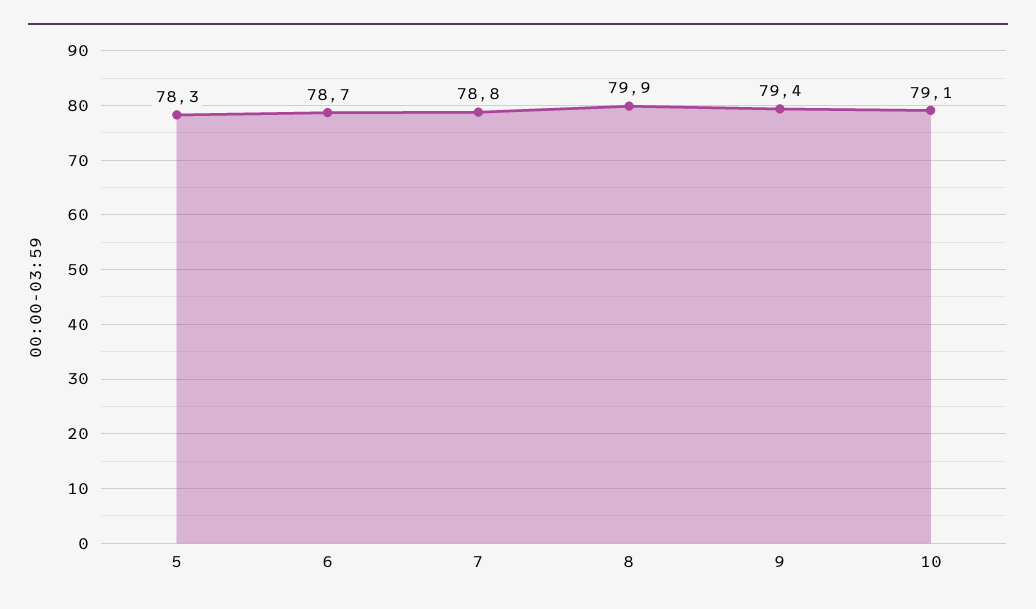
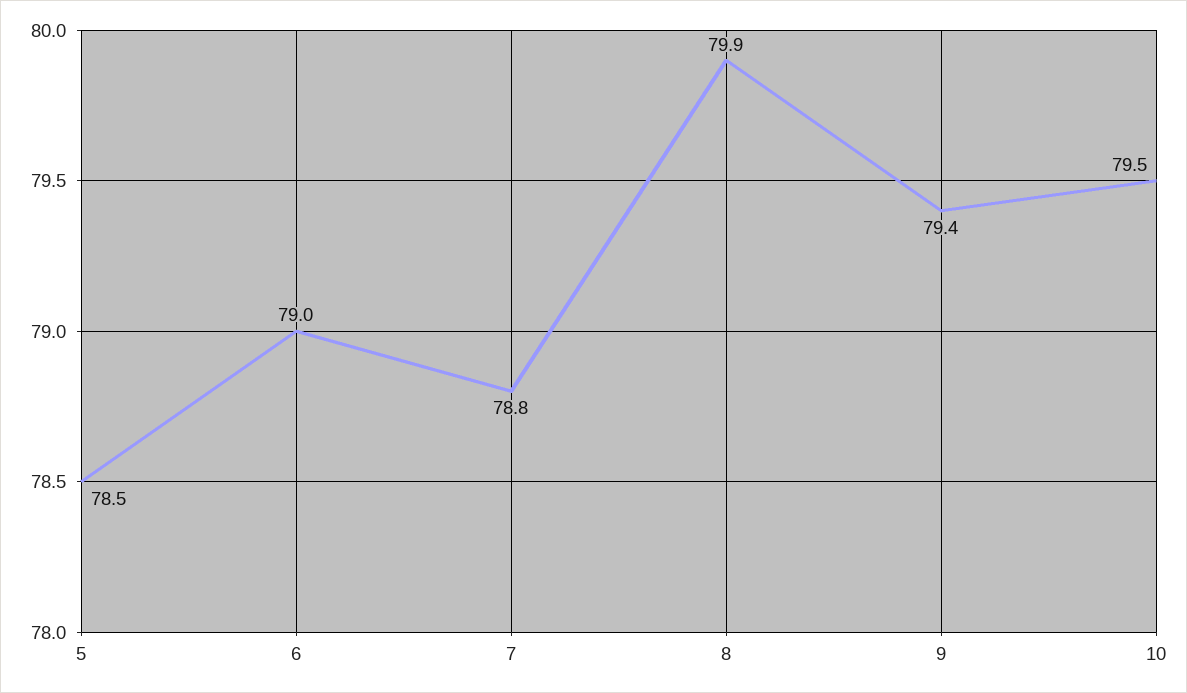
5: 78.3 -> 78.5
6: 78.7 -> 79
10: 79.1 -> 79.5

